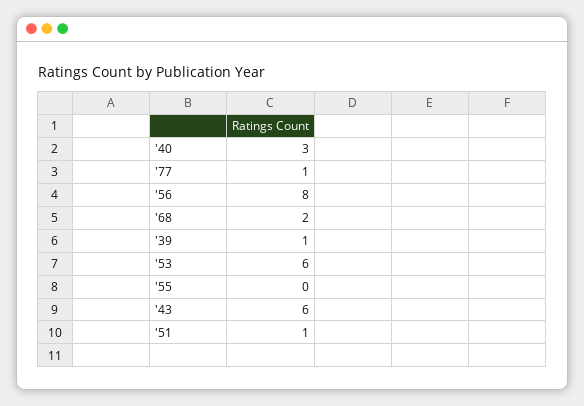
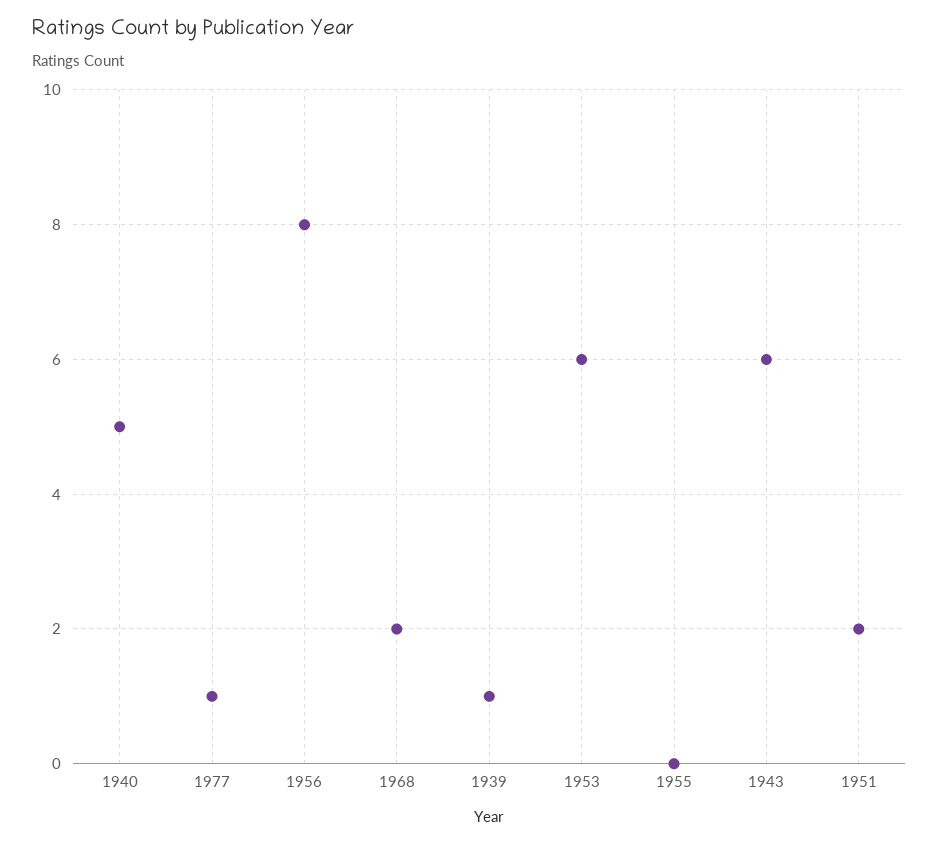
'40: 3 -> 5
'51: 1 -> 2

